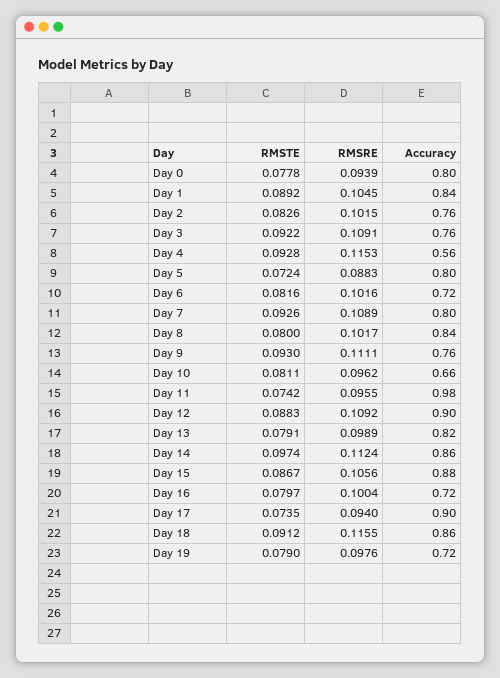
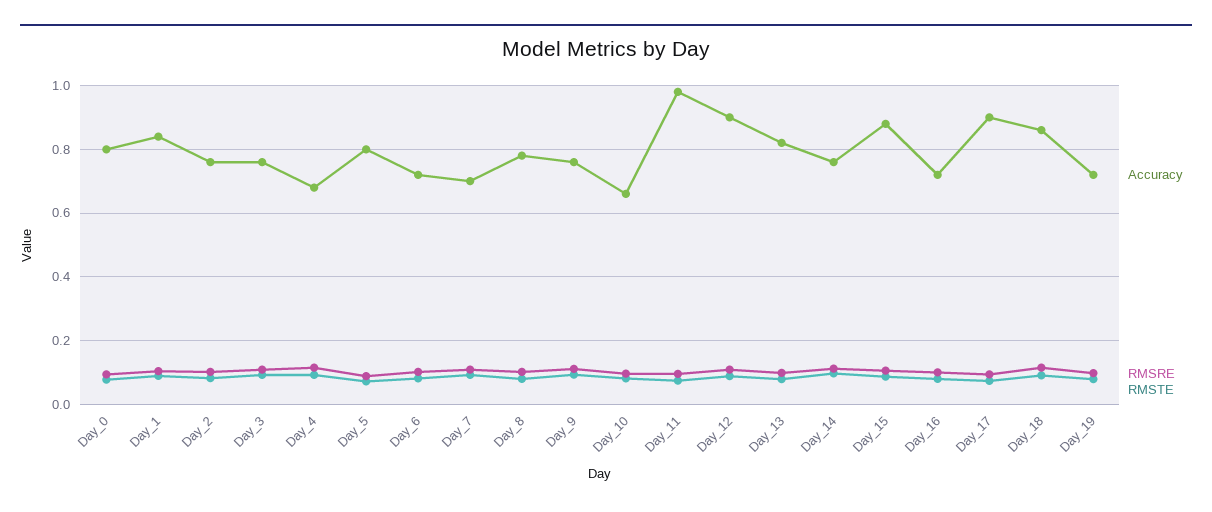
Accuracy, Day 4: 0.56 -> 0.68
Accuracy, Day 7: 0.8 -> 0.7
Accuracy, Day 8: 0.84 -> 0.78
Accuracy, Day 14: 0.86 -> 0.76

